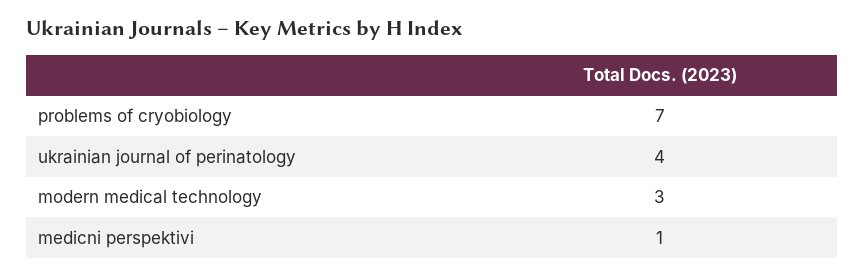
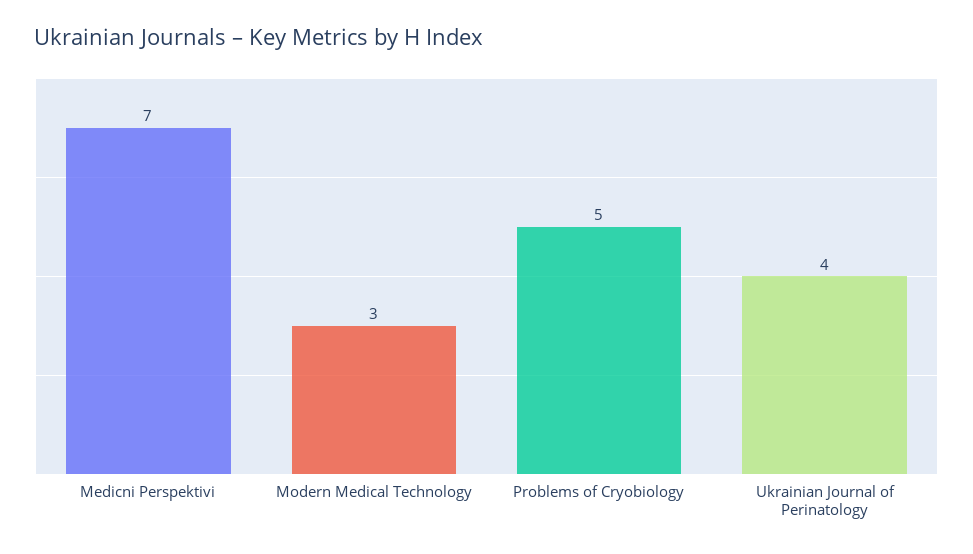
problems of cryobiology: 7 -> 5
medicni perspektivi: 1 -> 7

